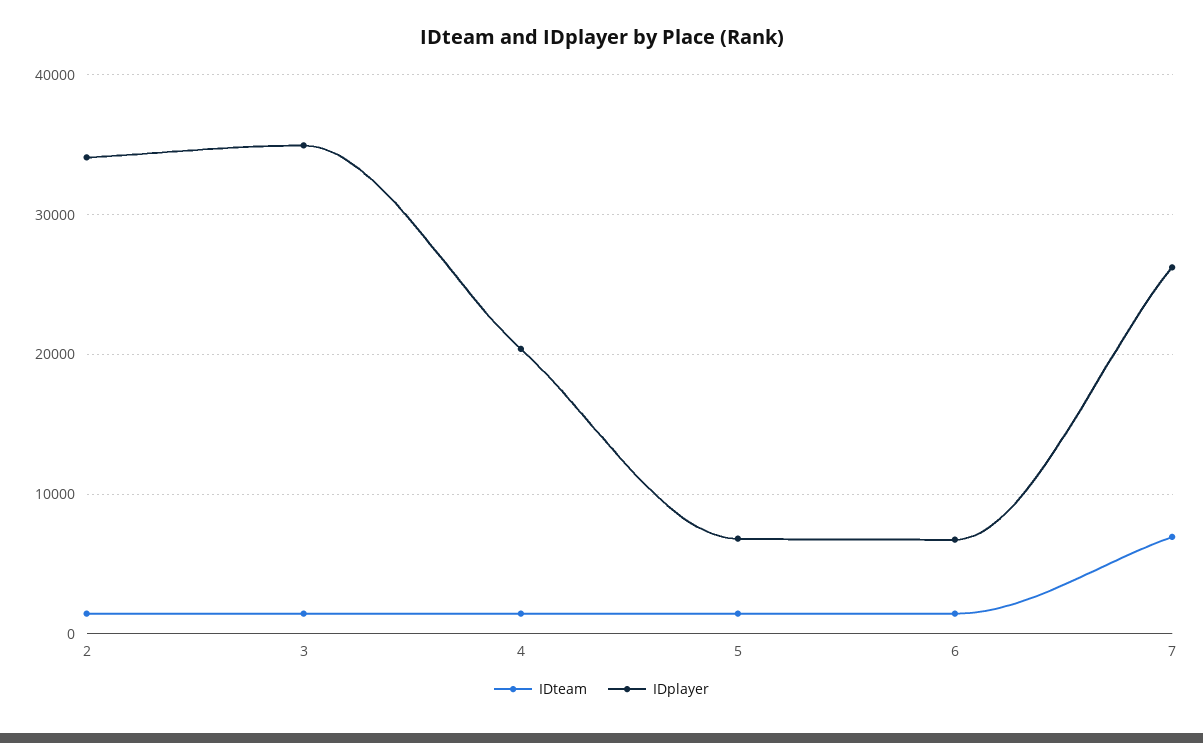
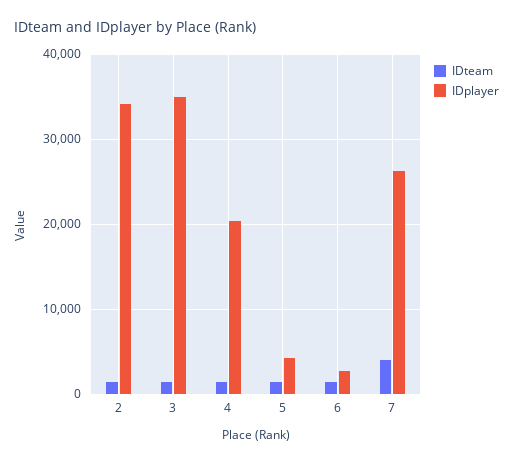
IDplayer, 5: 7000 -> 4000
IDplayer, 6: 7000 -> 3000
IDteam, 7: 7000 -> 4000

